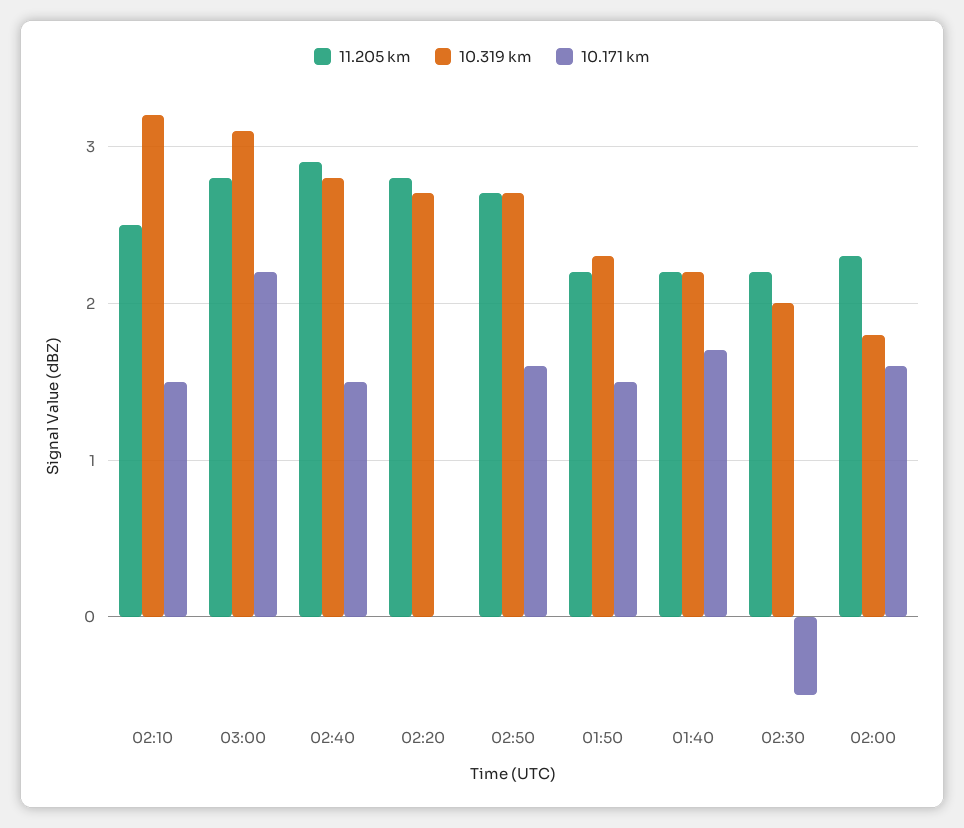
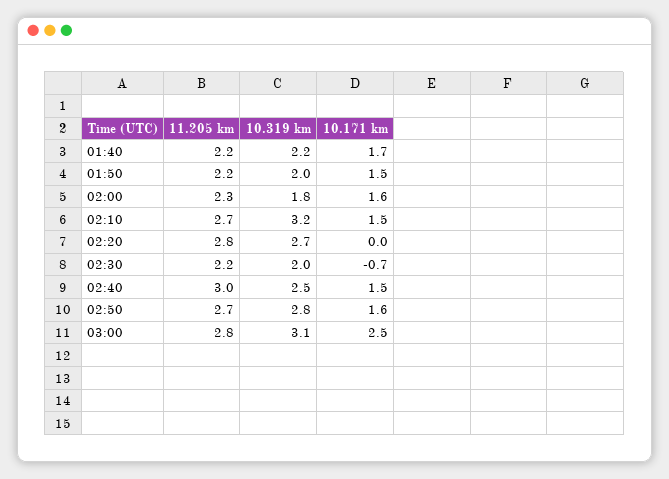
11.205 km, 02:10: 2.5 -> 2.7
10.171 km, 03:00: 2.2 -> 2.5
11.205 km, 02:40: 2.9 -> 3
10.319 km, 02:40: 2.8 -> 2.5
10.319 km, 02:50: 2.7 -> 2.8
10.319 km, 01:50: 2.3 -> 2
10.171 km, 02:30: -0.5 -> -0.7

